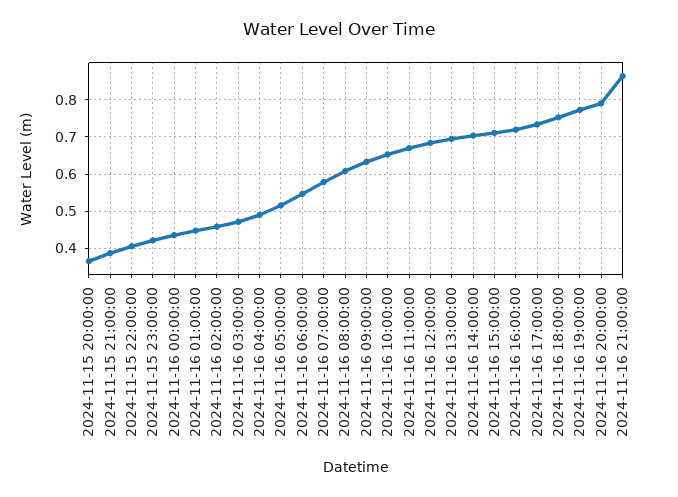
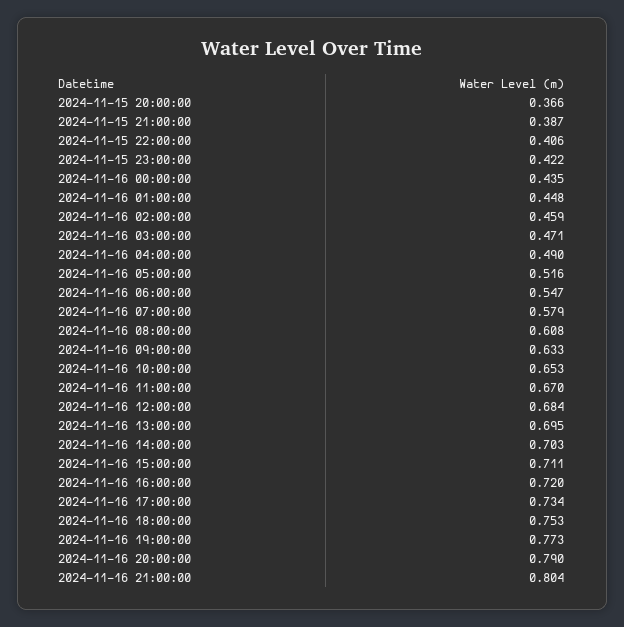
2024-11-16 21:00:00: 0.86 -> 0.804

